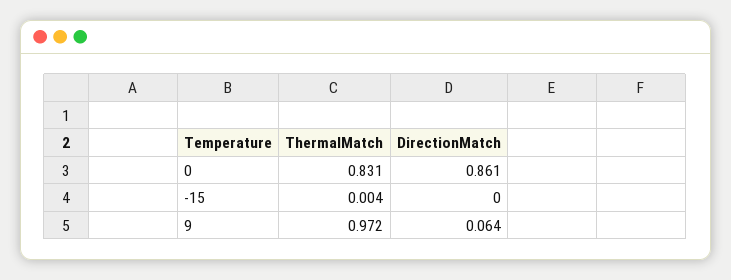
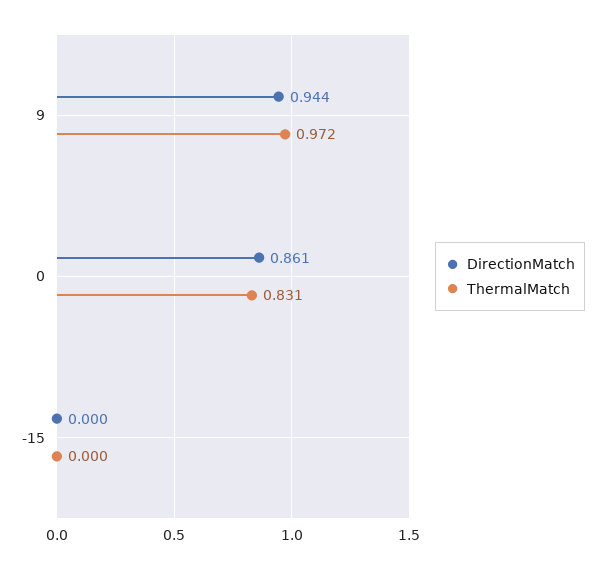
ThermalMatch, -15: 0.004 -> 0
DirectionMatch, 9: 0.064 -> 0.944

